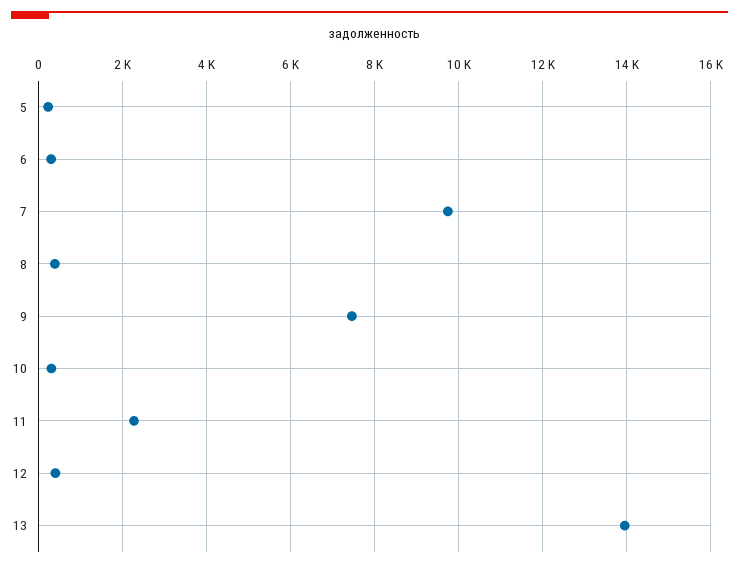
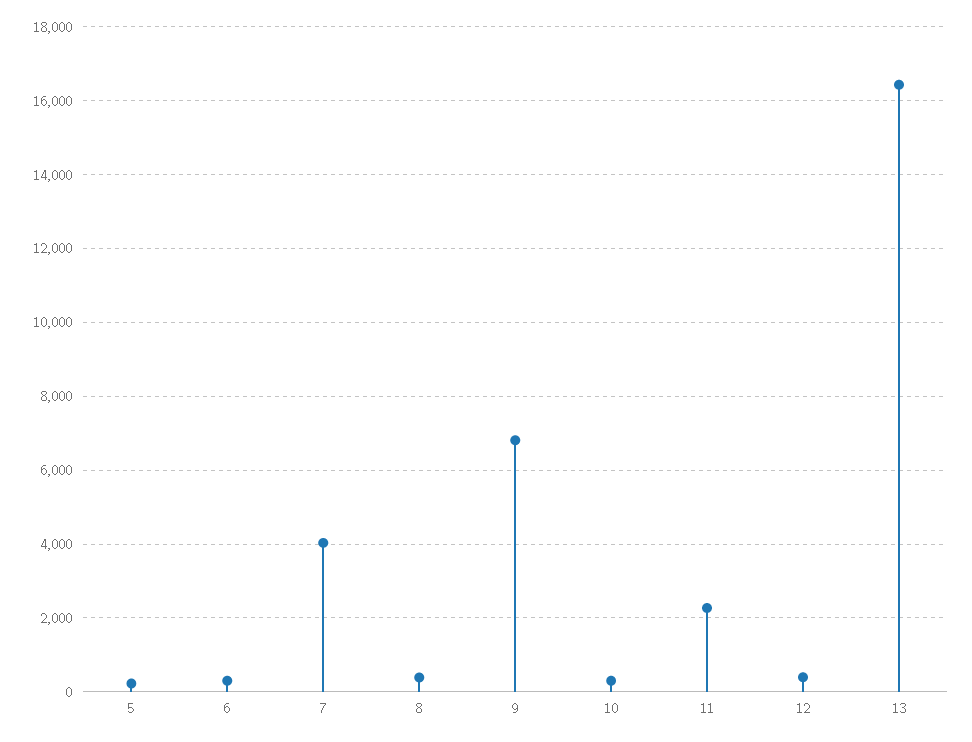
7: 9800 -> 4000
9: 7400 -> 6800
13: 14000 -> 16400

